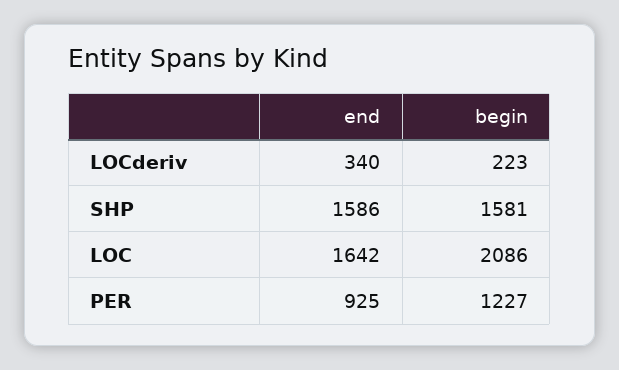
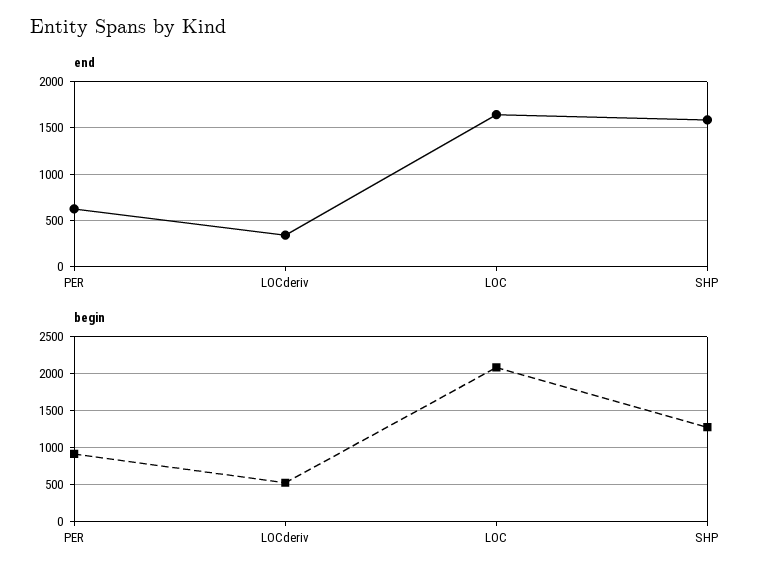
begin, LOCderiv: 223 -> 500
begin, SHP: 1581 -> 1300
end, PER: 925 -> 600
begin, PER: 1227 -> 900

